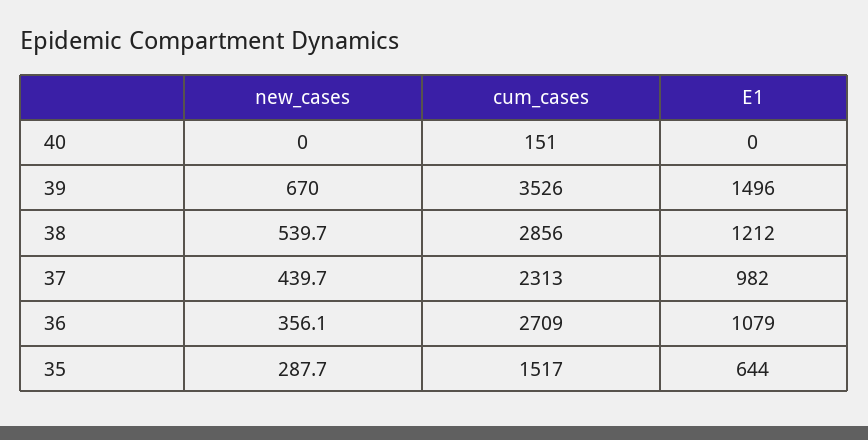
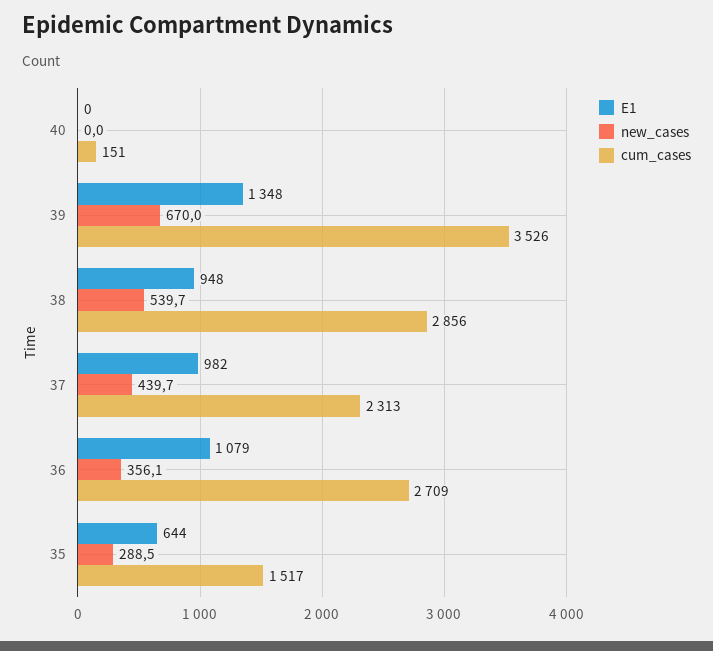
E1, 39: 1496 -> 1348
E1, 38: 1212 -> 948
new_cases, 35: 287.7 -> 288.5

